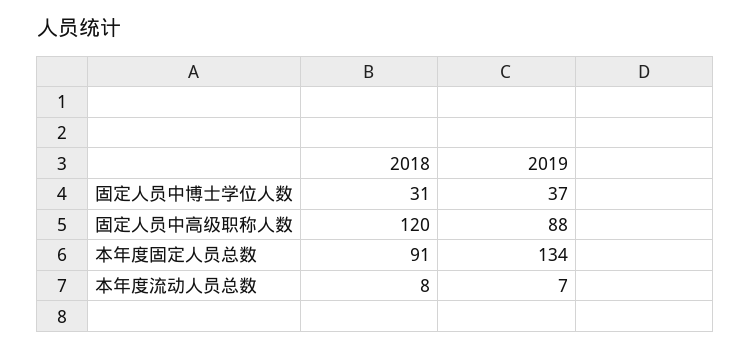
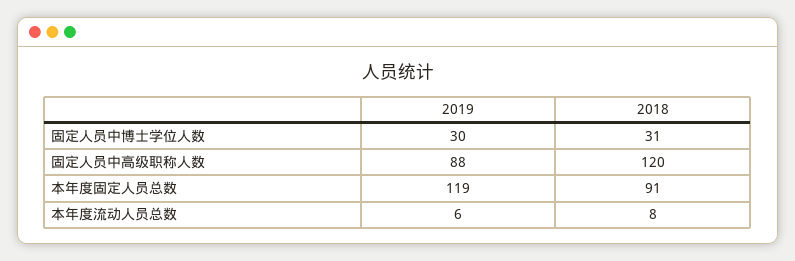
2019, 固定人员中博士学位人数: 37 -> 30
2019, 本年度固定人员总数: 134 -> 119
2019, 本年度流动人员总数: 7 -> 6

